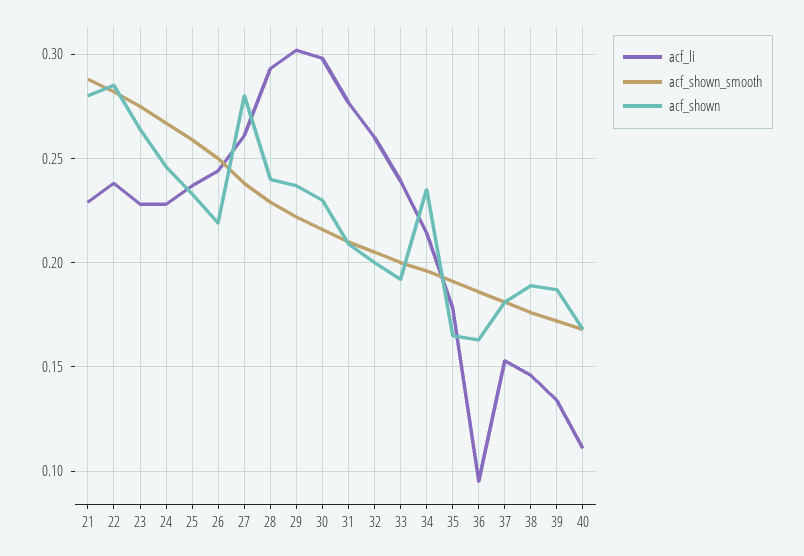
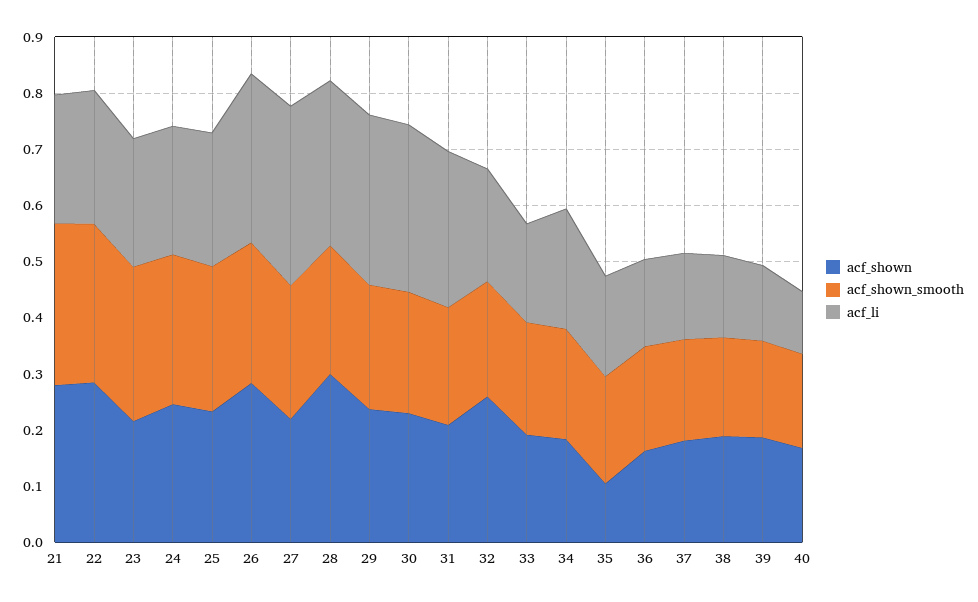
acf_shown, 23: 0.265 -> 0.22
acf_li, 26: 0.245 -> 0.3
acf_shown, 26: 0.22 -> 0.28
acf_li, 27: 0.26 -> 0.32
acf_shown, 27: 0.28 -> 0.22
acf_shown, 28: 0.24 -> 0.3
acf_li, 32: 0.26 -> 0.2
acf_shown, 32: 0.2 -> 0.26
acf_li, 33: 0.24 -> 0.18
acf_shown, 34: 0.235 -> 0.18
acf_shown, 35: 0.165 -> 0.1
acf_li, 36: 0.095 -> 0.16

